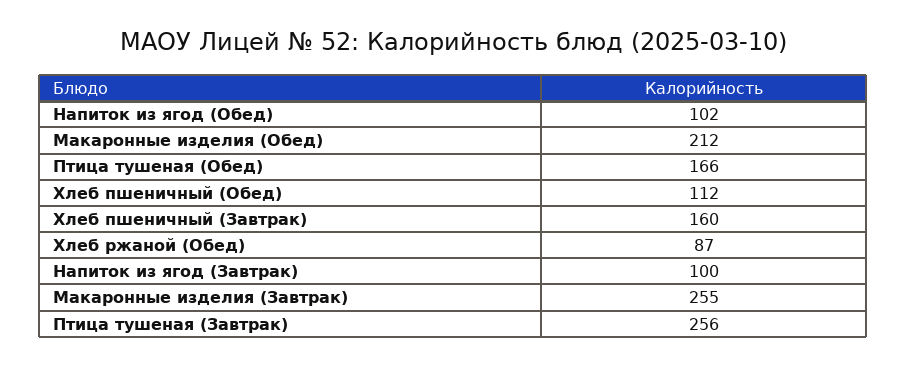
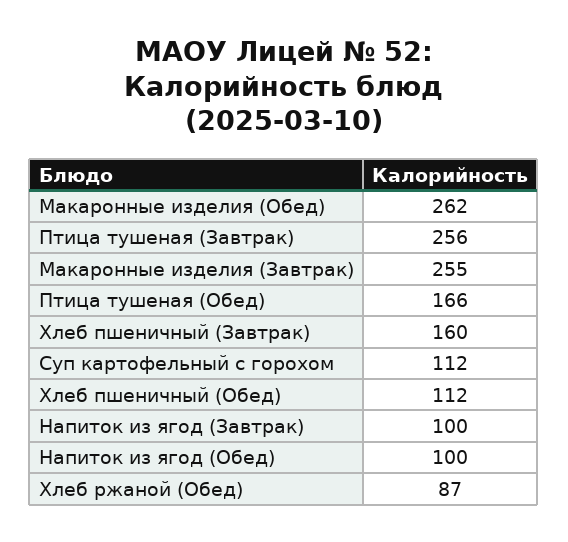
Напиток из ягод (Обед): 102 -> 100
Макаронные изделия (Обед): 212 -> 262
Суп картофельный с горохом: none -> 112

